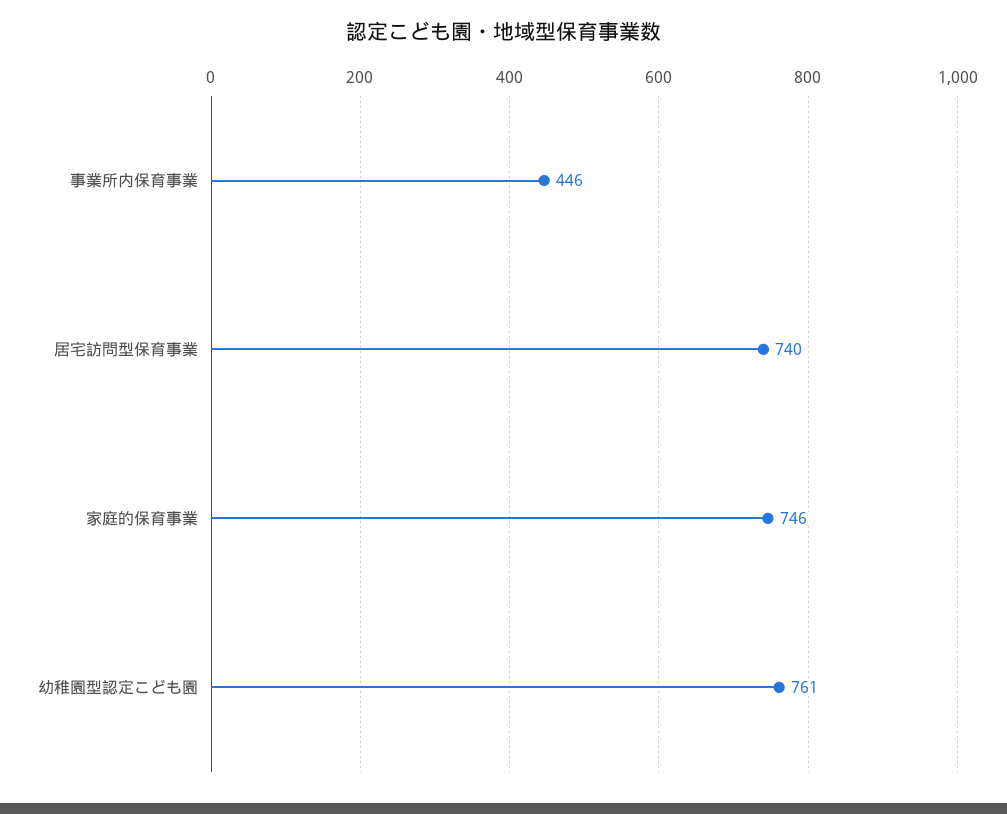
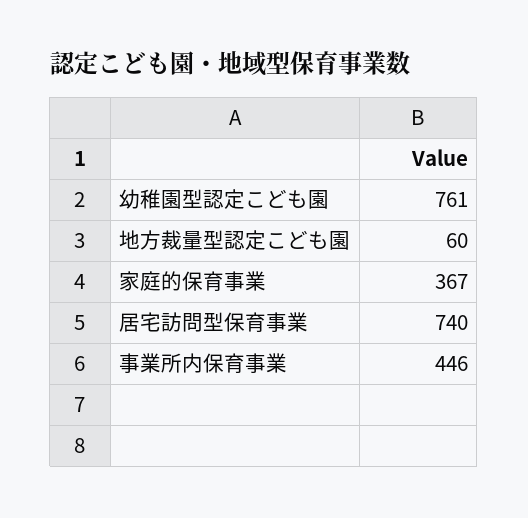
家庭的保育事業: 746 -> 367
地方裁量型認定こども園: none -> 60

